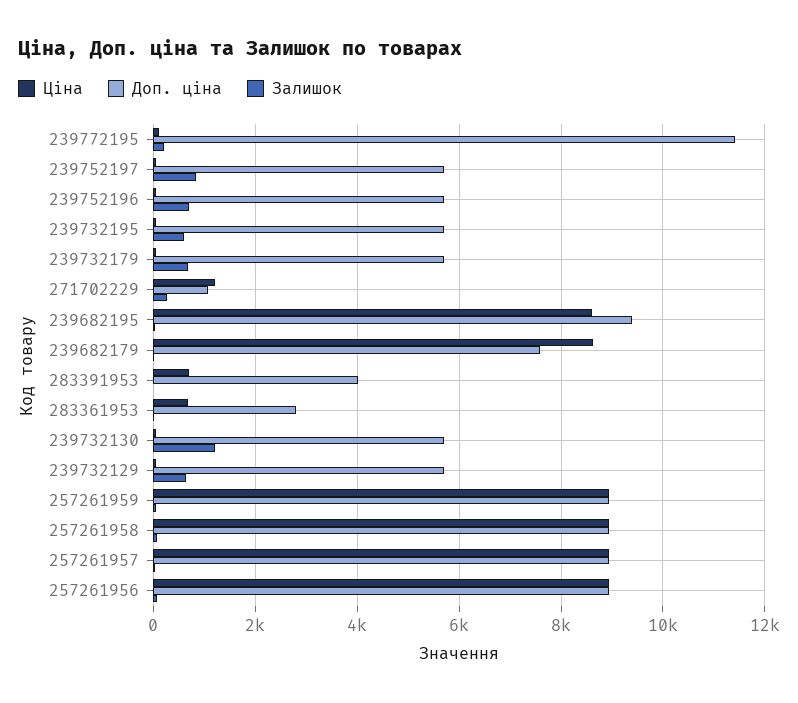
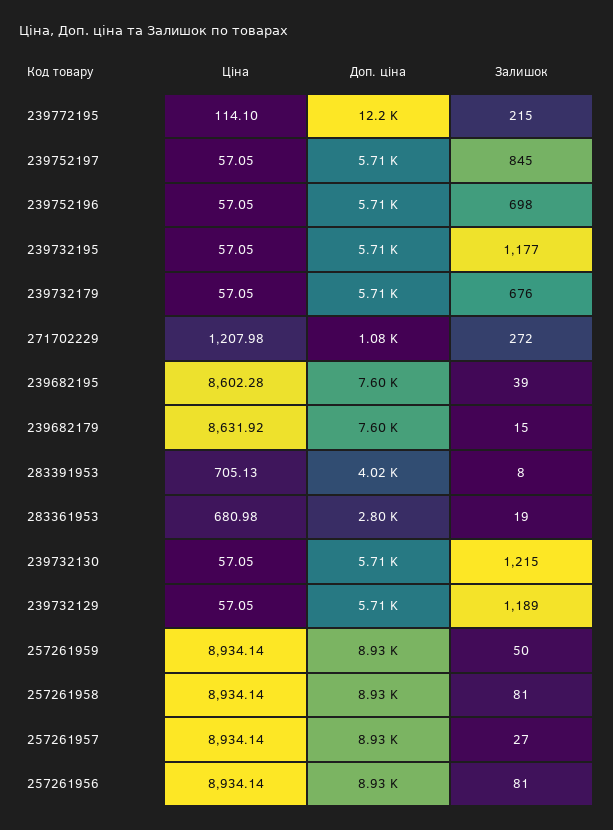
Доп. ціна, 239772195: 11400 -> 12200
Залишок, 239732195: 600 -> 1177
Доп. ціна, 239682195: 9400 -> 7600
Залишок, 239732129: 600 -> 1189

